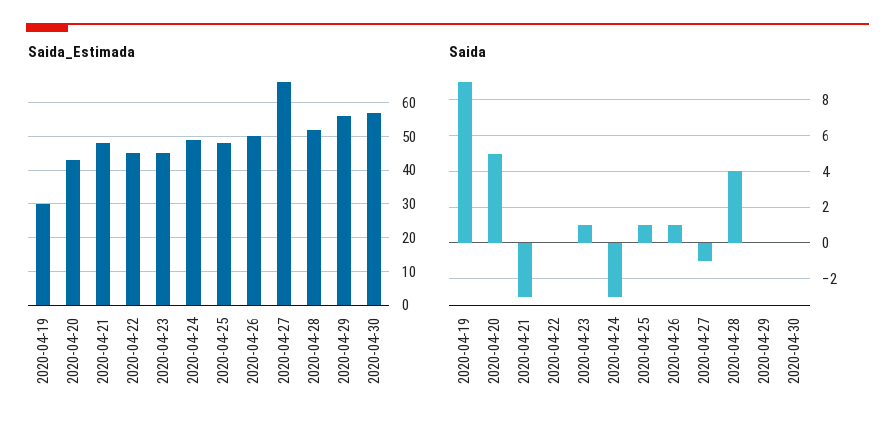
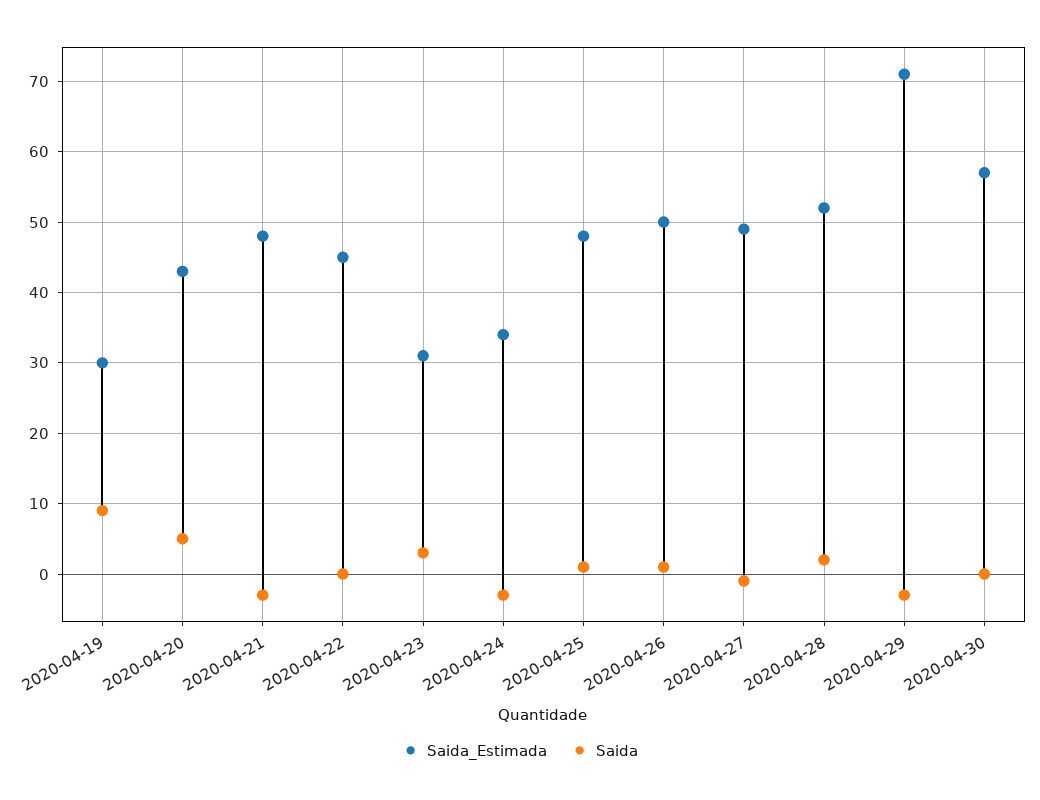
Saida_Estimada, 2020-04-23: 45 -> 31
Saida_Estimada, 2020-04-24: 50 -> 34
Saida_Estimada, 2020-04-27: 65 -> 49
Saida_Estimada, 2020-04-29: 55 -> 71
Saida, 2020-04-23: 1 -> 3
Saida, 2020-04-28: 4 -> 2
Saida, 2020-04-29: 0 -> -3

